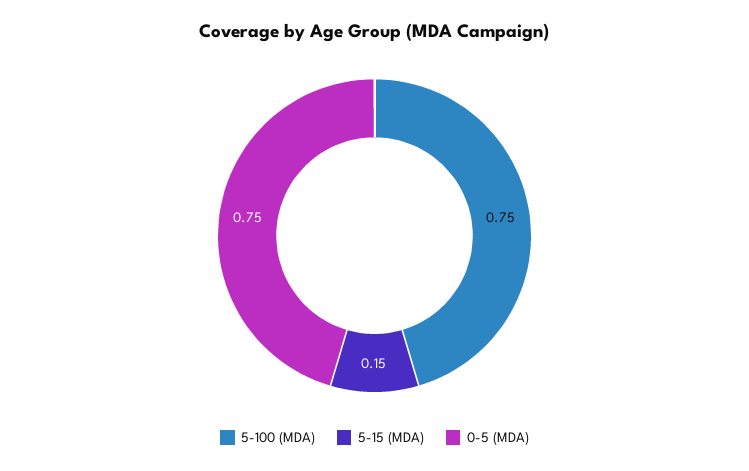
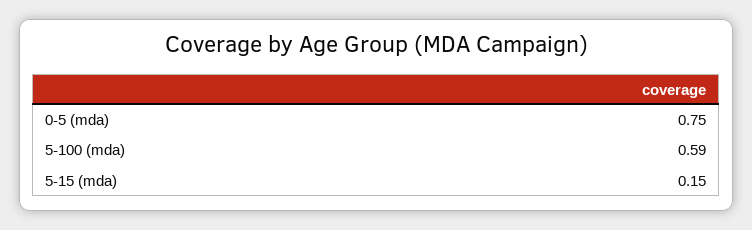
5-100 (MDA): 0.75 -> 0.59

